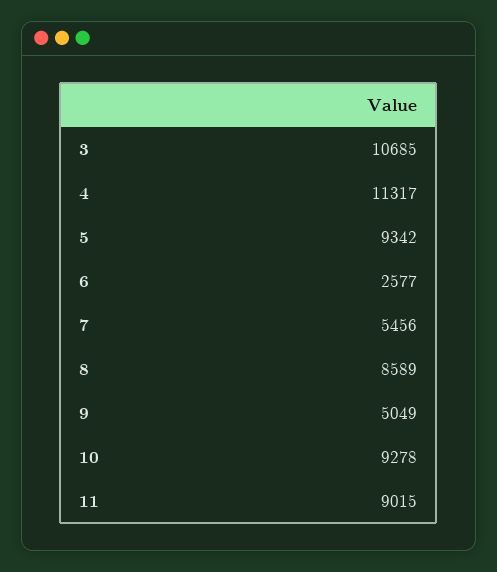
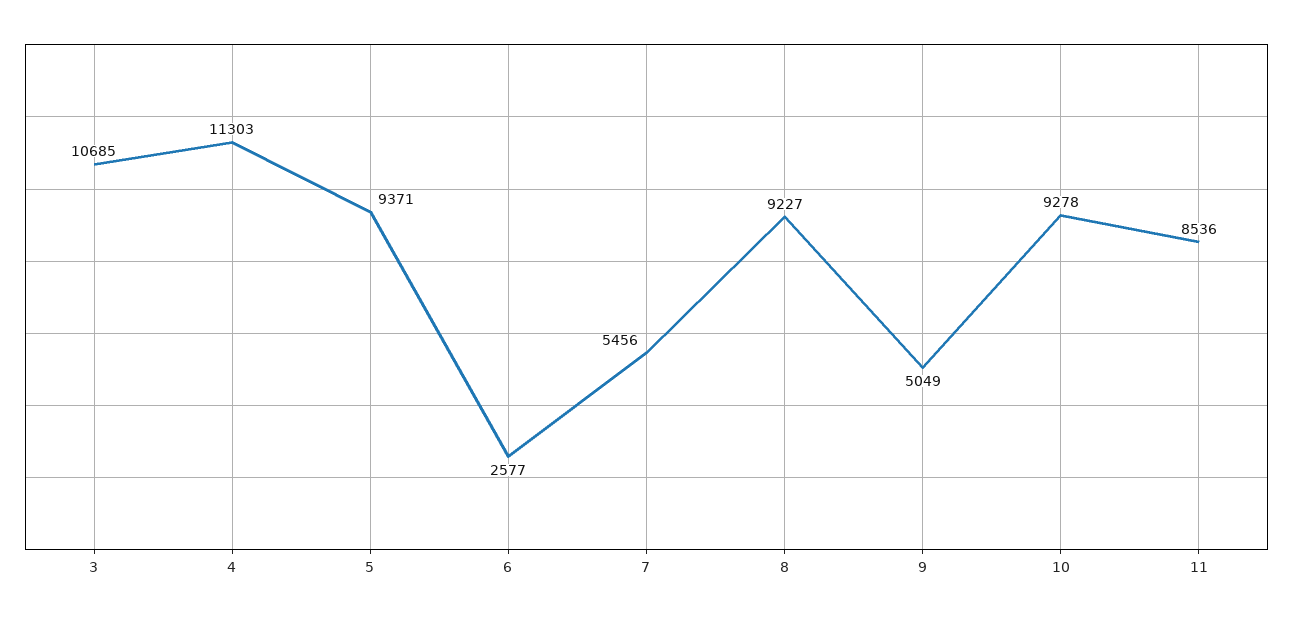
4: 11317 -> 11303
5: 9342 -> 9371
8: 8589 -> 9227
11: 9015 -> 8536

